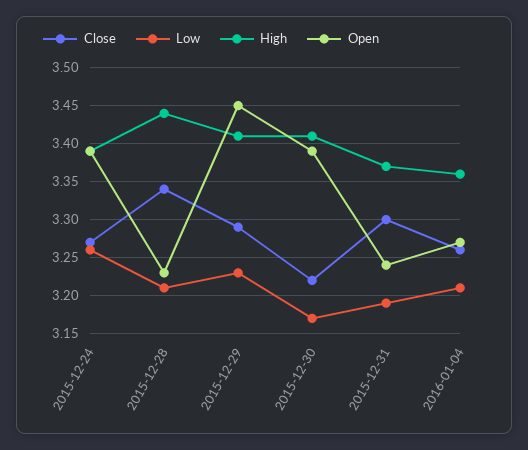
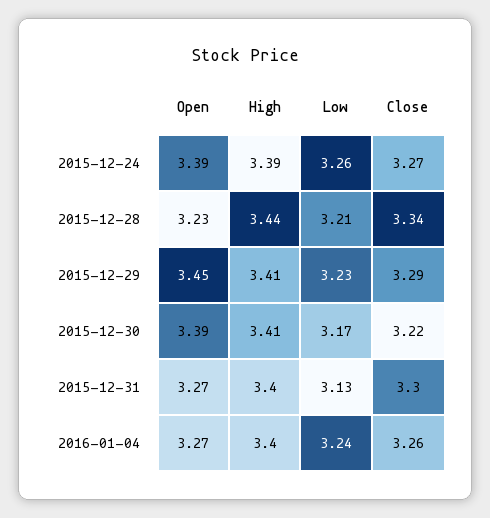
Low, 2015-12-31: 3.19 -> 3.13
High, 2015-12-31: 3.37 -> 3.4
Open, 2015-12-31: 3.24 -> 3.27
Low, 2016-01-04: 3.21 -> 3.24
High, 2016-01-04: 3.36 -> 3.4

